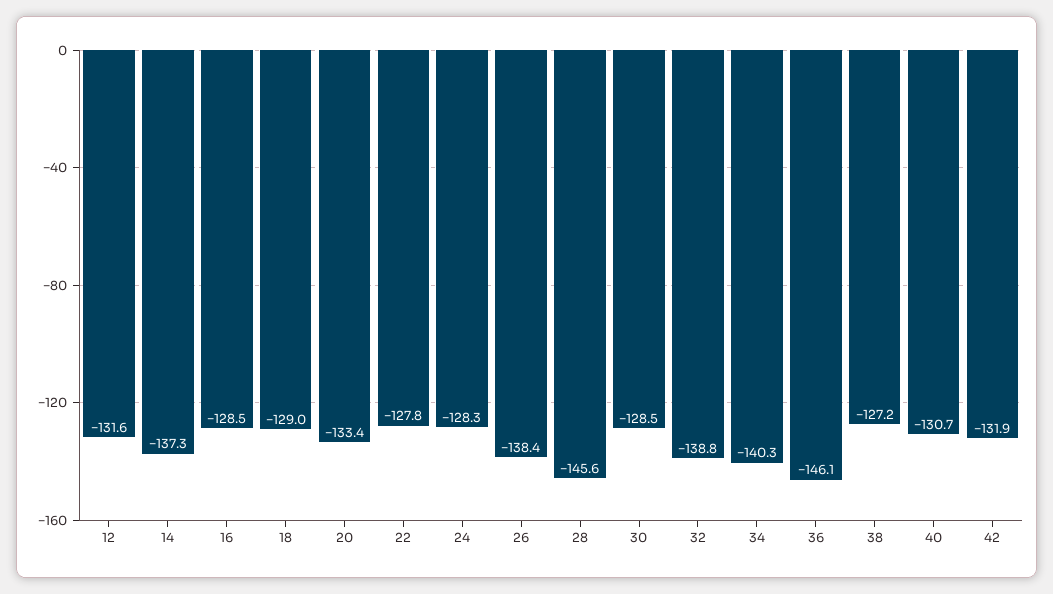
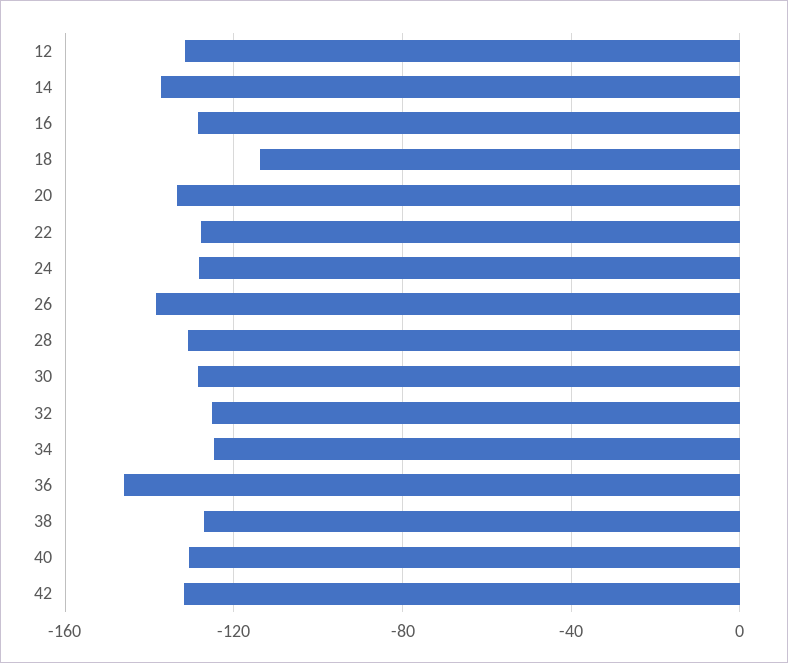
18: -129 -> -115
28: -145.6 -> -130
32: -138.8 -> -125
34: -140.3 -> -125

